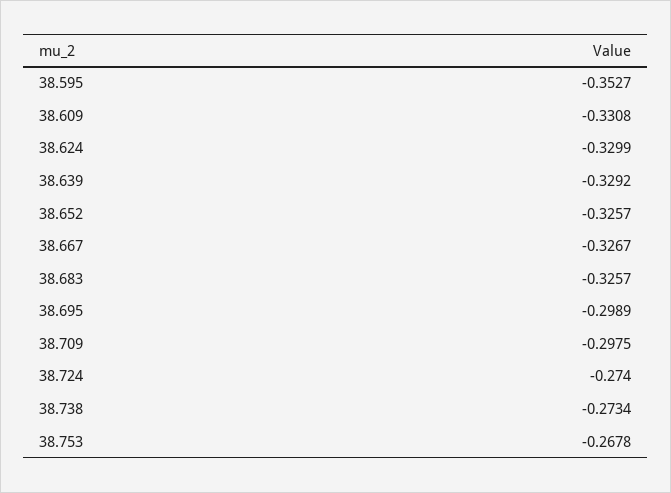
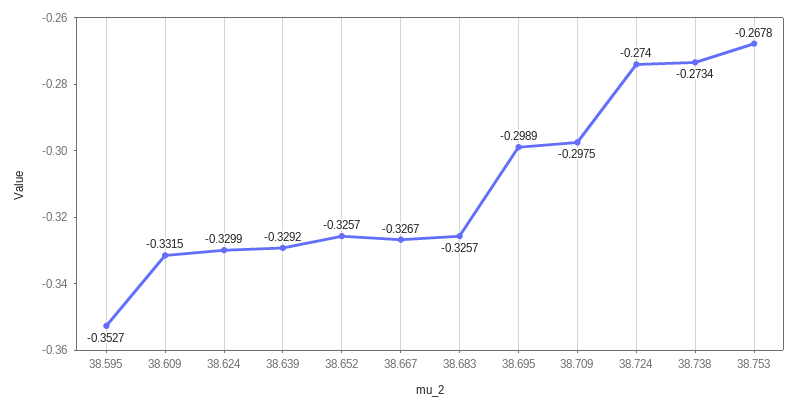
38.609: -0.3308 -> -0.3315

